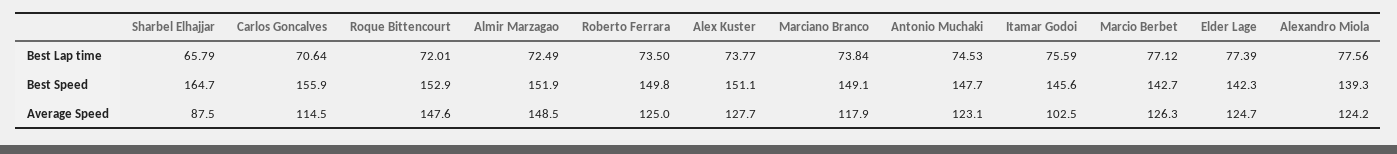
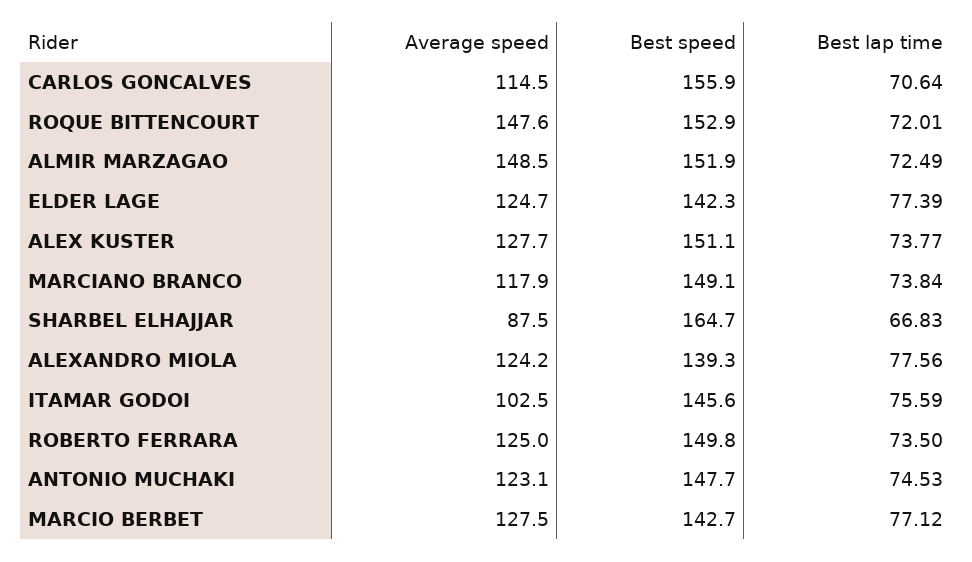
Sharbel Elhajjar, Best Lap time: 65.79 -> 66.83
Marcio Berbet, Average Speed: 126.3 -> 127.5

